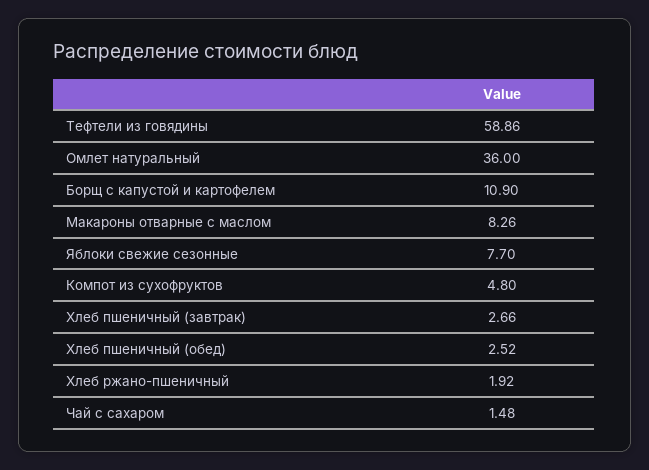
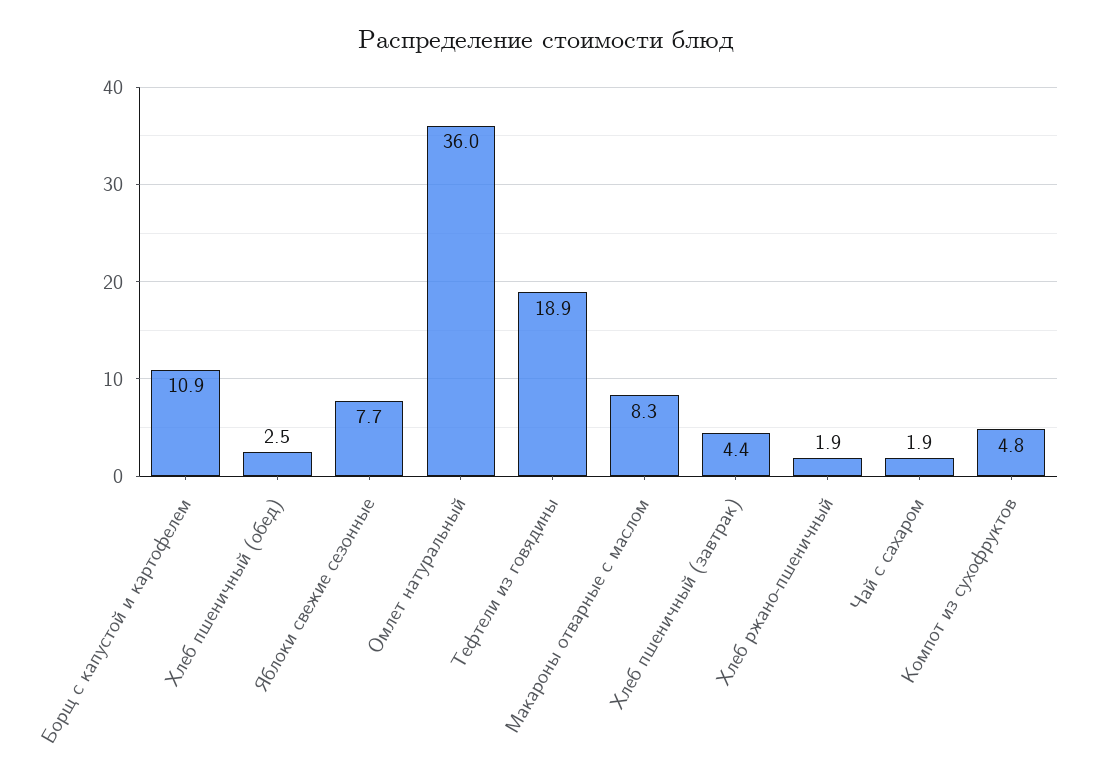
Тефтели из говядины: 58.86 -> 18.9
Хлеб пшеничный (завтрак): 2.66 -> 4.4
Чай с сахаром: 1.48 -> 1.9

